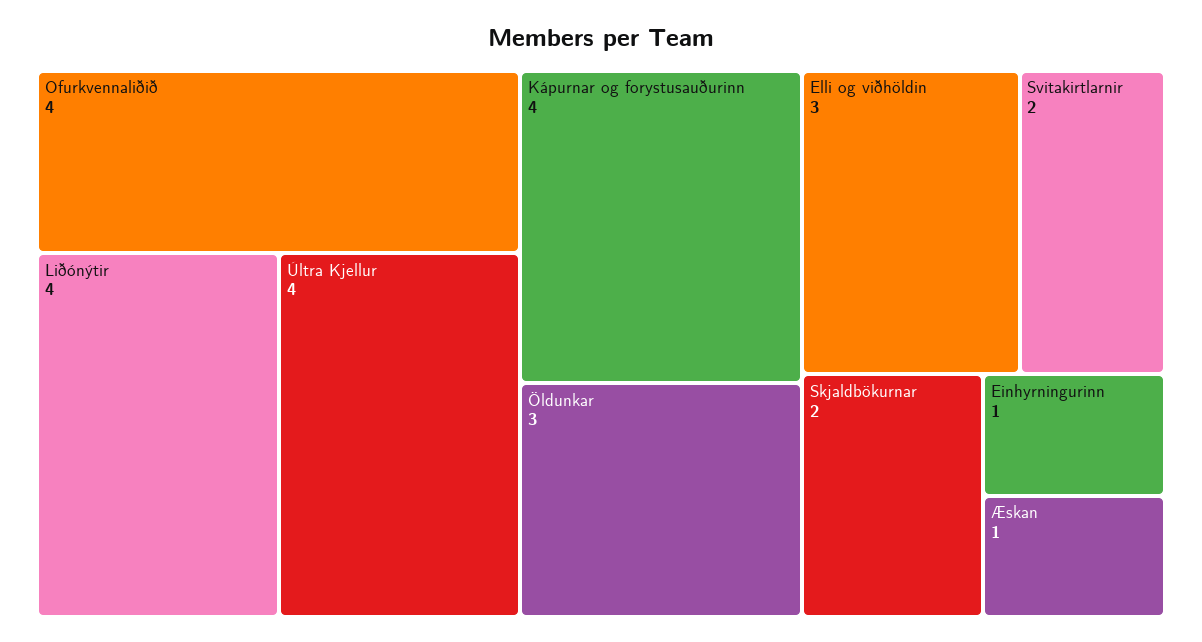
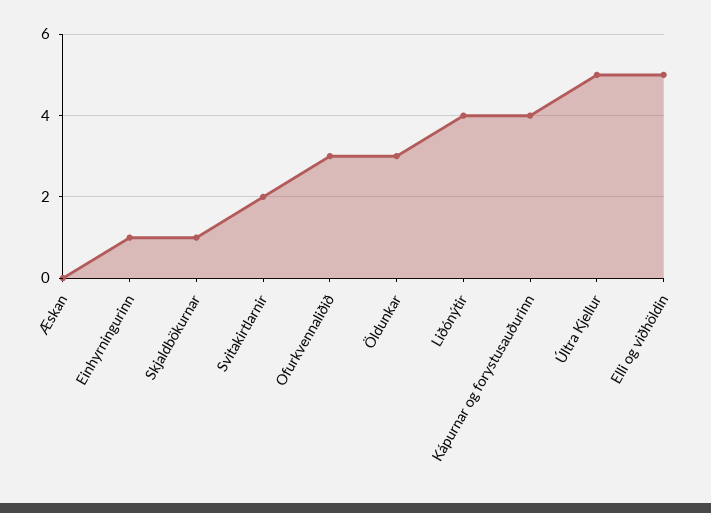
Ofurkvennaliðið: 4 -> 3
Últra Kjellur: 4 -> 5
Elli og viðhöldin: 3 -> 5
Skjaldbökurnar: 2 -> 1
Æskan: 1 -> 0

